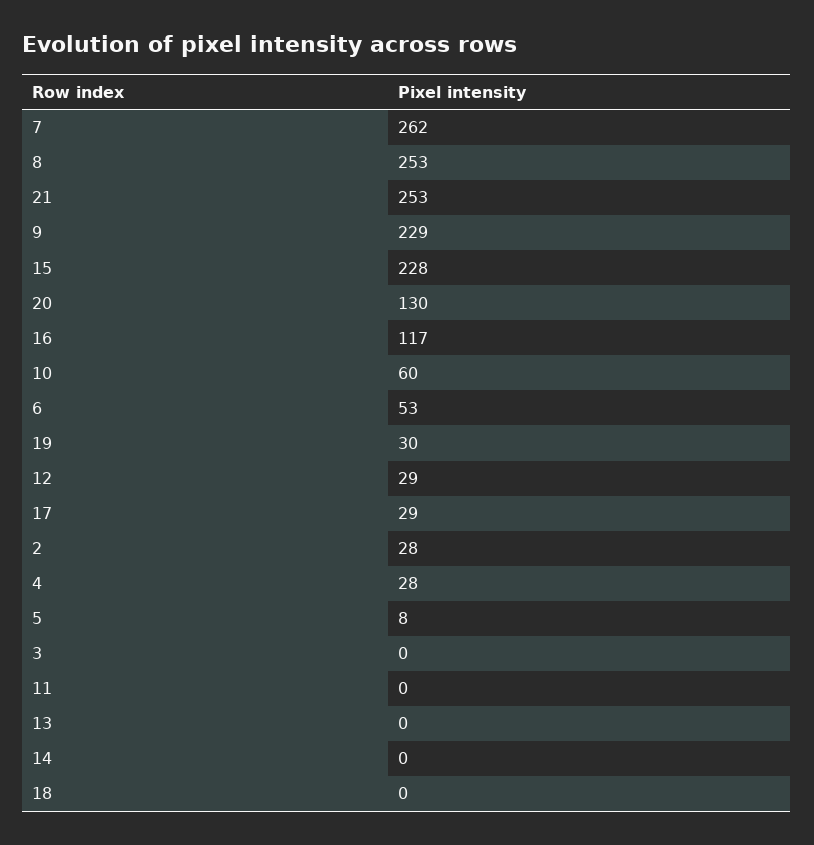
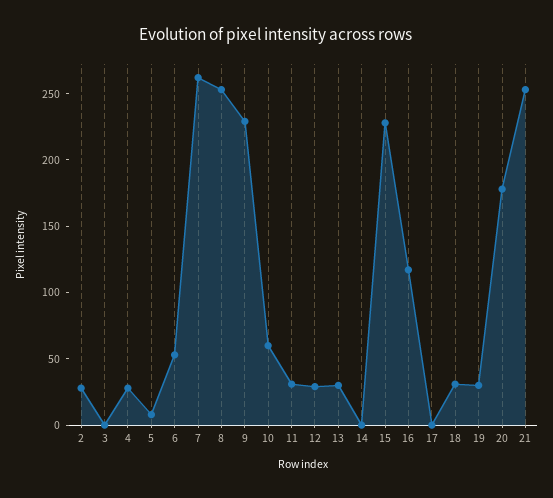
20: 130 -> 180
17: 29 -> 0
11: 0 -> 30
13: 0 -> 30
18: 0 -> 30

